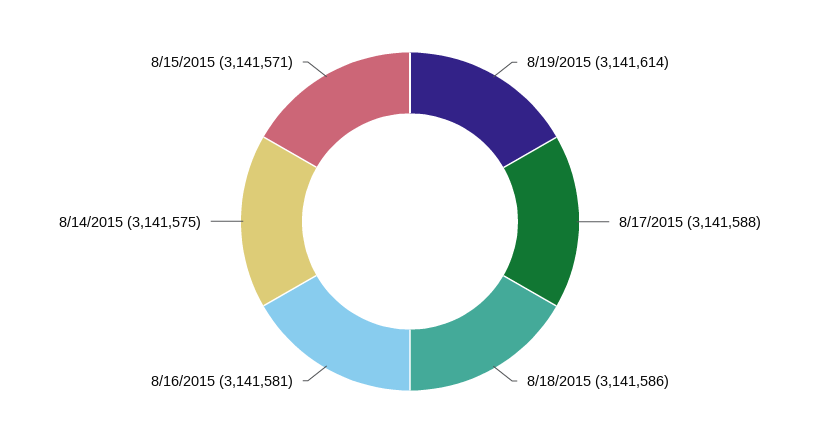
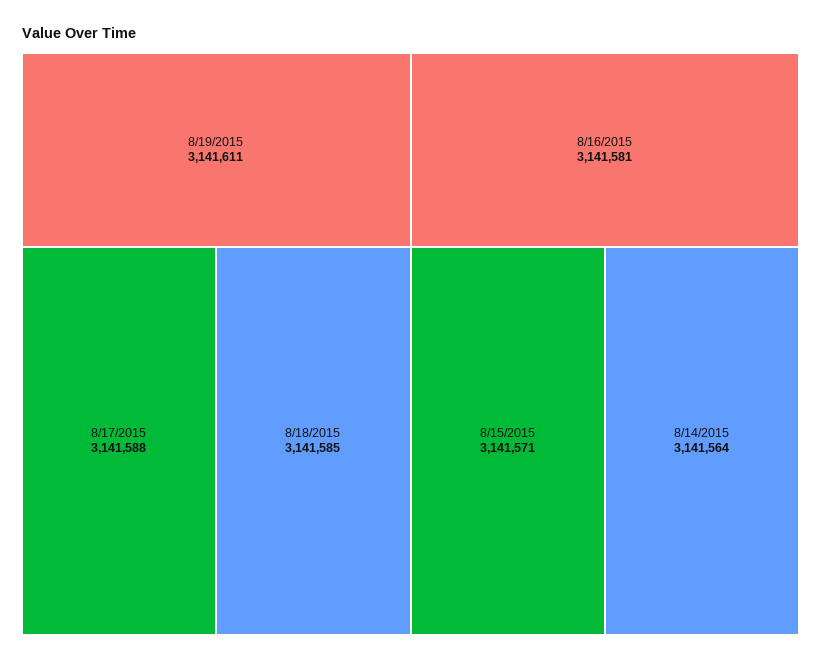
8/19/2015: 3141614 -> 3141611
8/18/2015: 3141586 -> 3141585
8/14/2015: 3141575 -> 3141564

